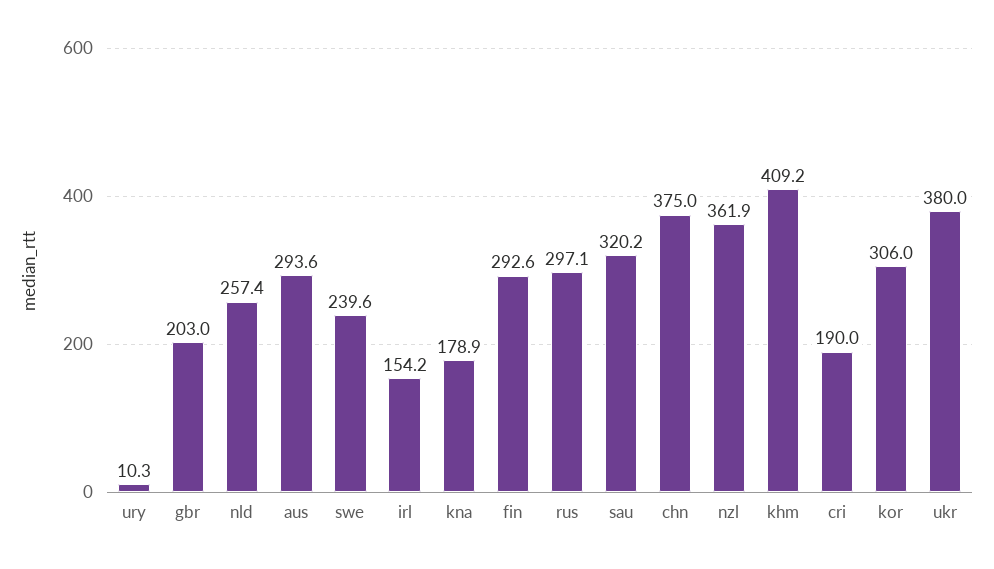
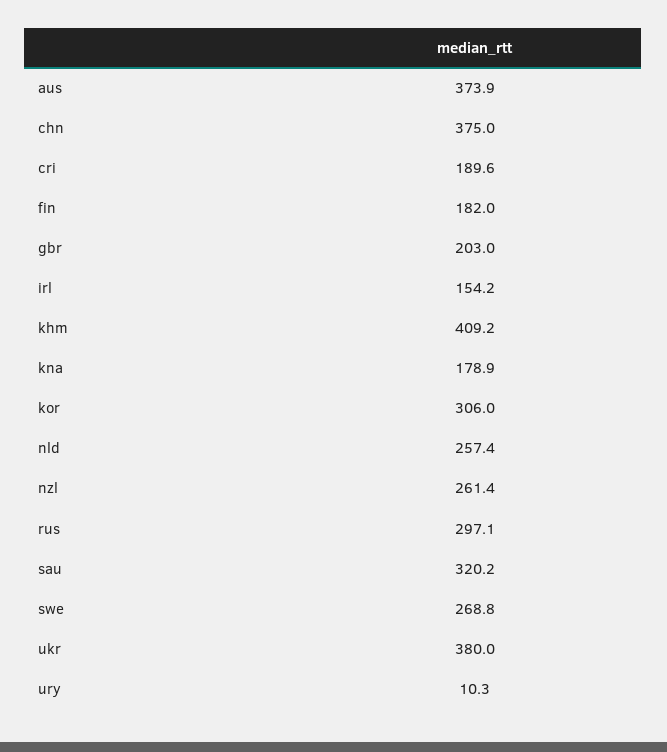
aus: 293.6 -> 373.9
swe: 239.6 -> 268.8
fin: 292.6 -> 182
nzl: 361.9 -> 261.4
cri: 190 -> 189.6

